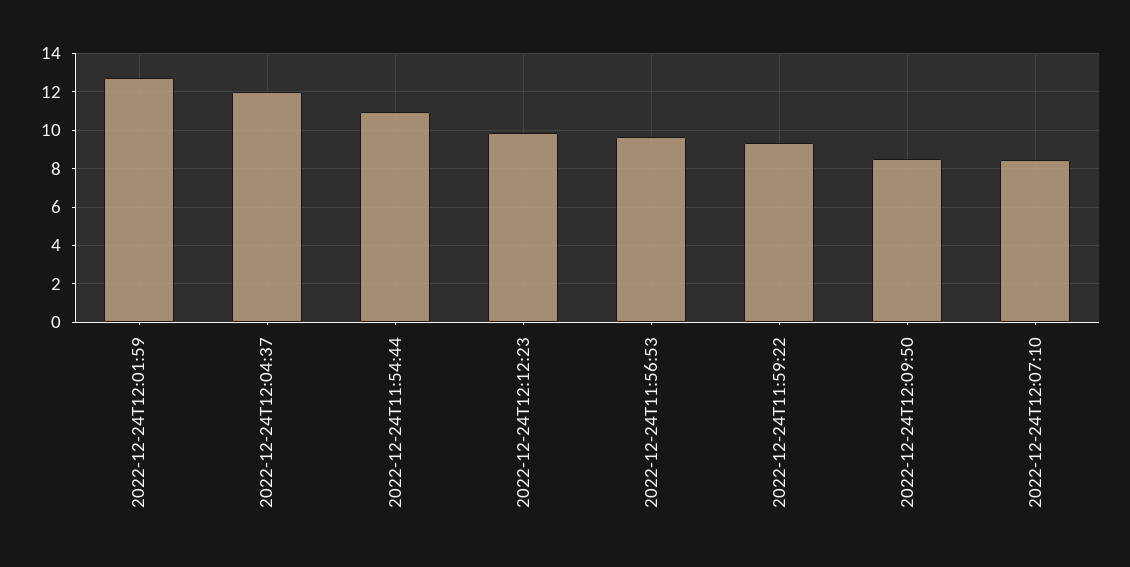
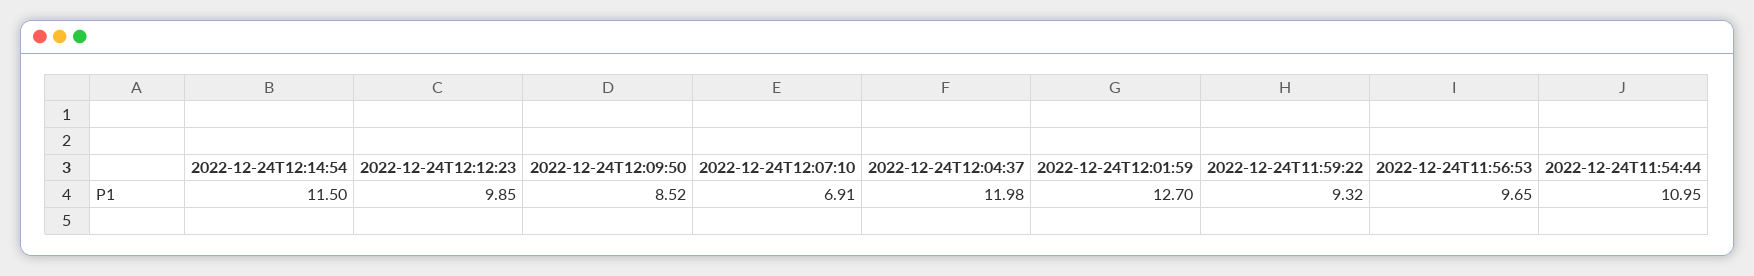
2022-12-24T12:07:10: 8.5 -> 6.91
2022-12-24T12:14:54: none -> 11.5

